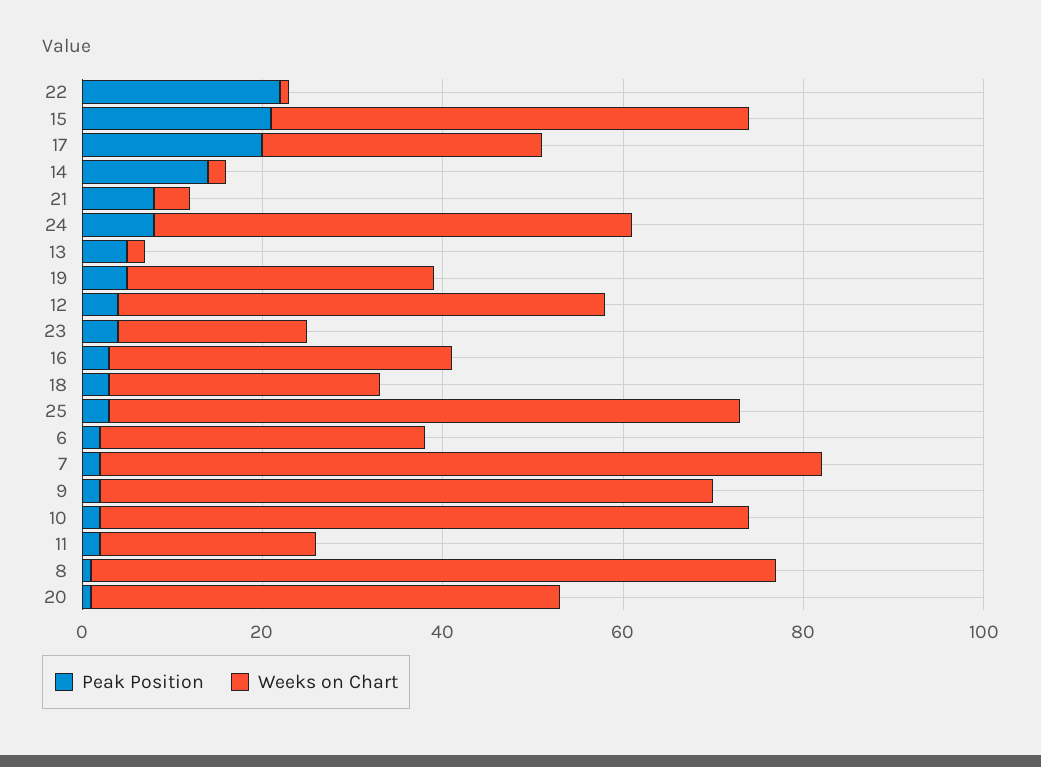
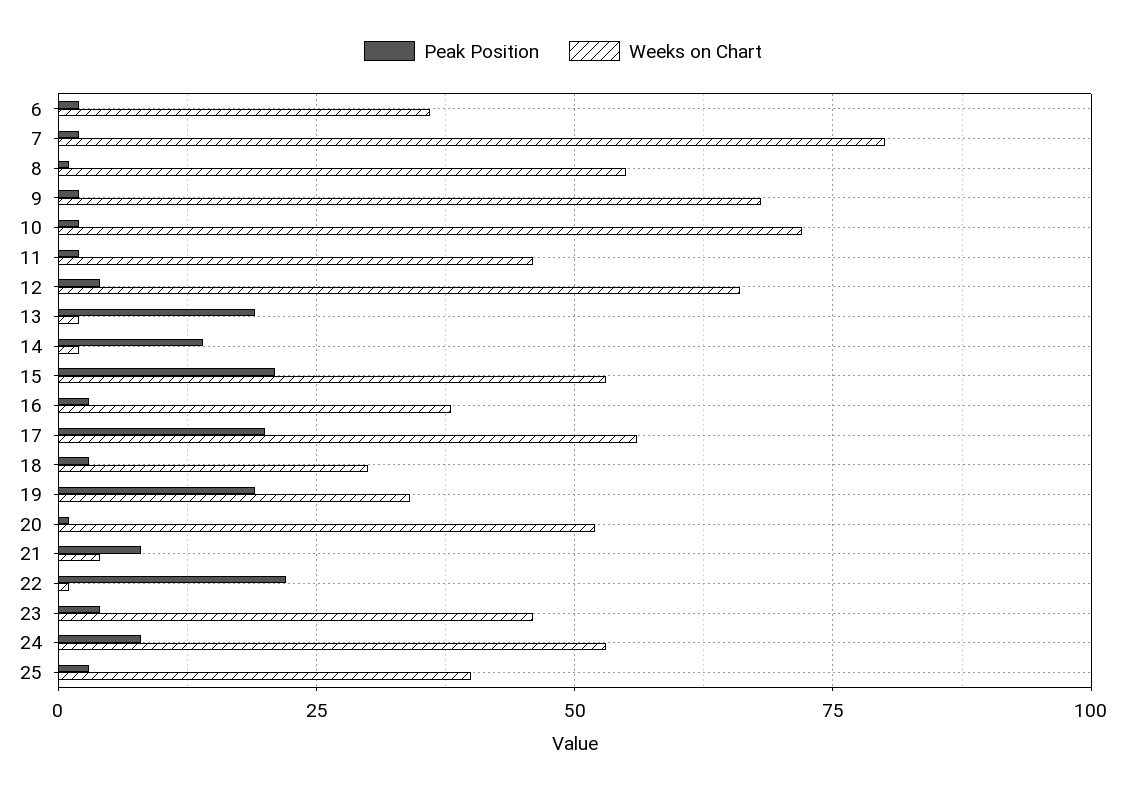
Weeks on Chart, 17: 30 -> 55
Peak Position, 13: 5 -> 20
Peak Position, 19: 5 -> 20
Weeks on Chart, 12: 55 -> 65
Weeks on Chart, 23: 20 -> 45
Weeks on Chart, 25: 70 -> 40
Weeks on Chart, 11: 25 -> 45
Weeks on Chart, 8: 75 -> 55

